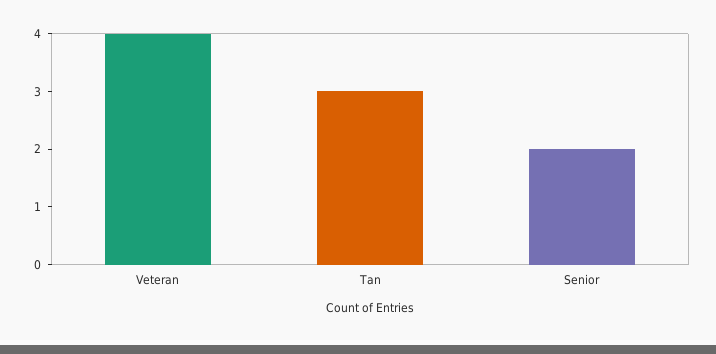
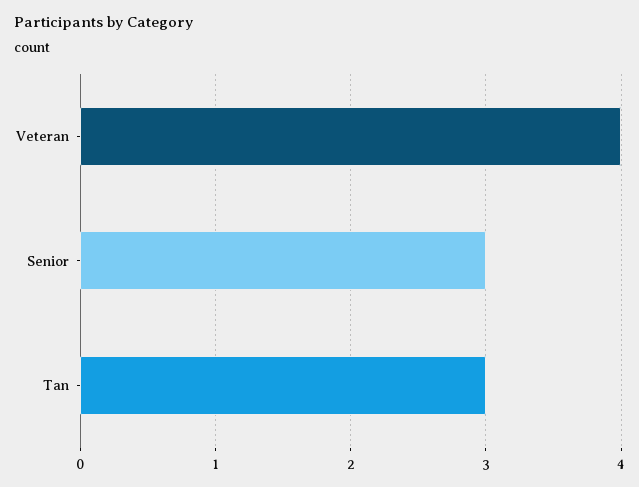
Senior: 2 -> 3

